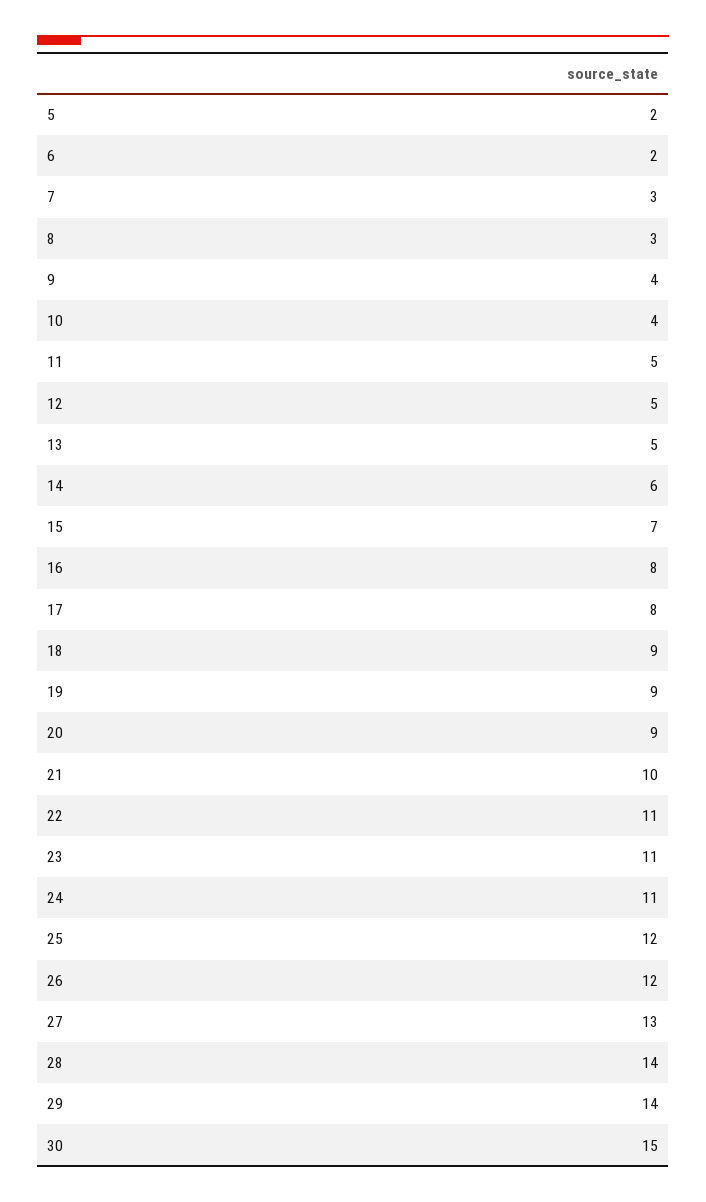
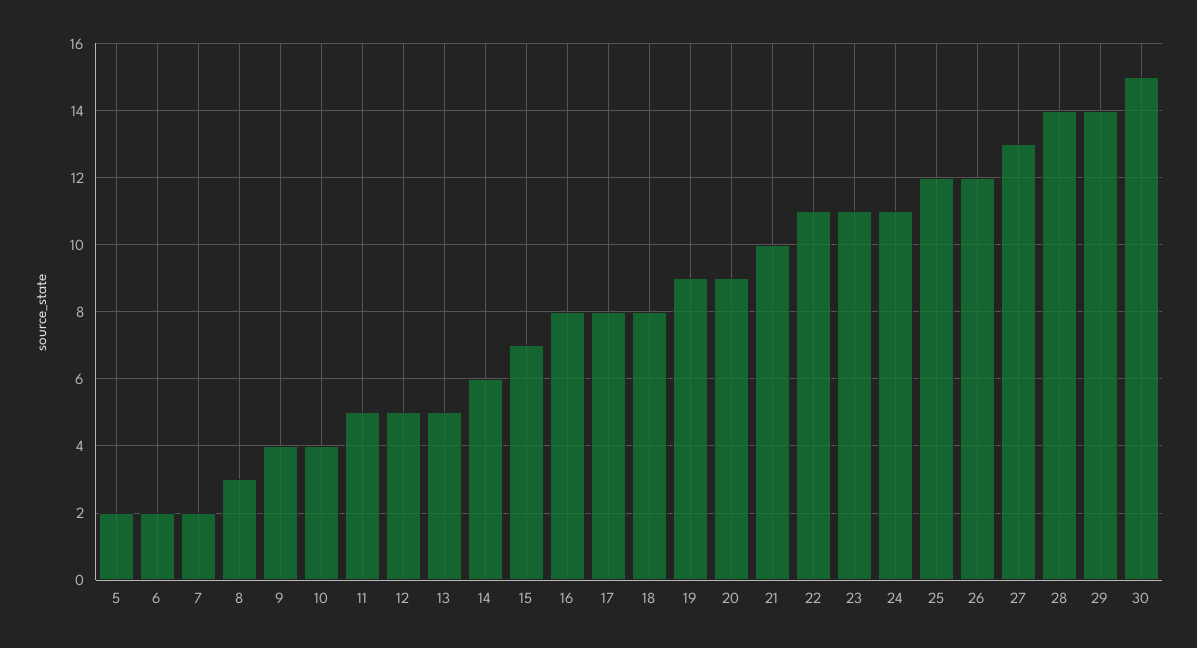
7: 3 -> 2
18: 9 -> 8

